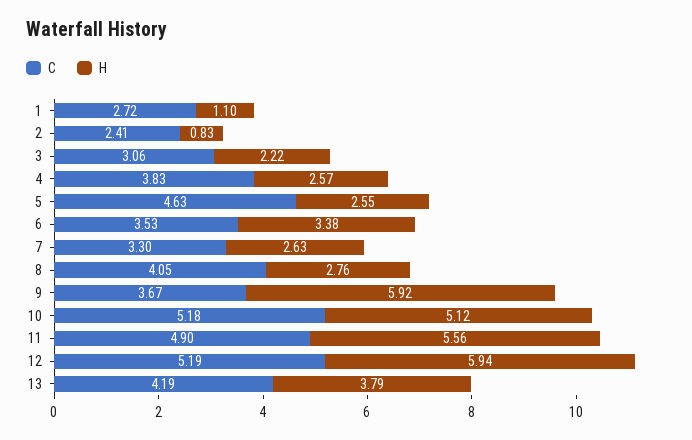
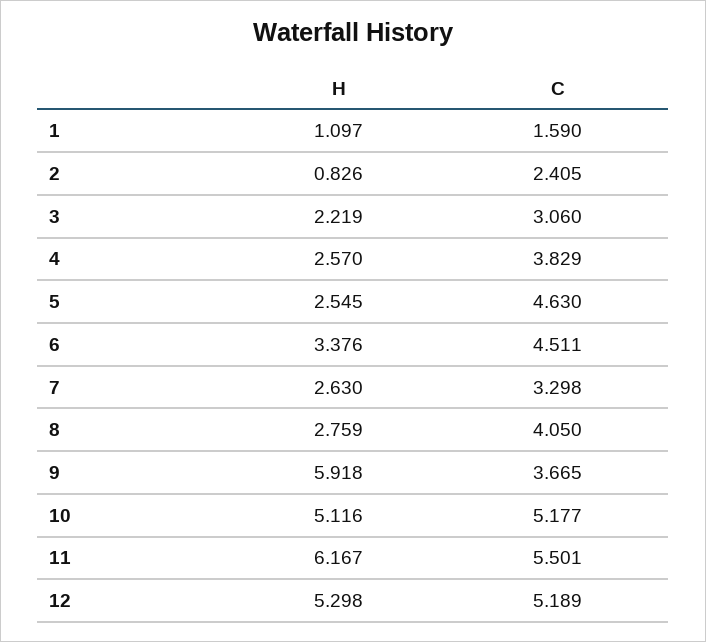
C, 1: 2.72 -> 1.59
C, 6: 3.53 -> 4.511
C, 11: 4.9 -> 5.501
H, 11: 5.56 -> 6.167
H, 12: 5.94 -> 5.298
C, 13: 4.19 -> none
H, 13: 3.79 -> none

